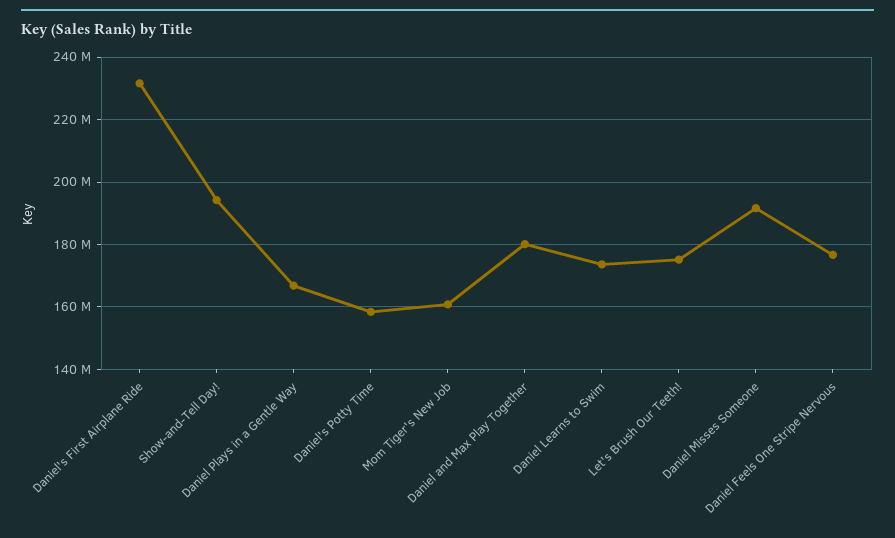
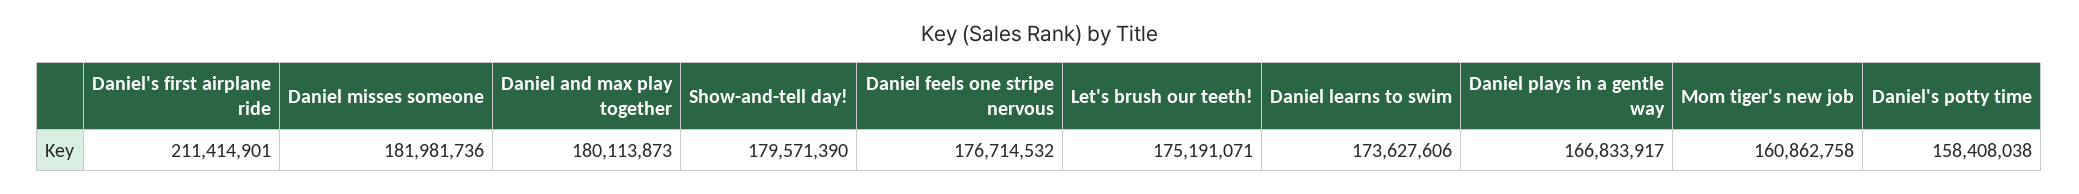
Daniel's First Airplane Ride: 232000000 -> 211414901
Show-and-Tell Day!: 194000000 -> 179571390
Daniel Misses Someone: 192000000 -> 181981736

